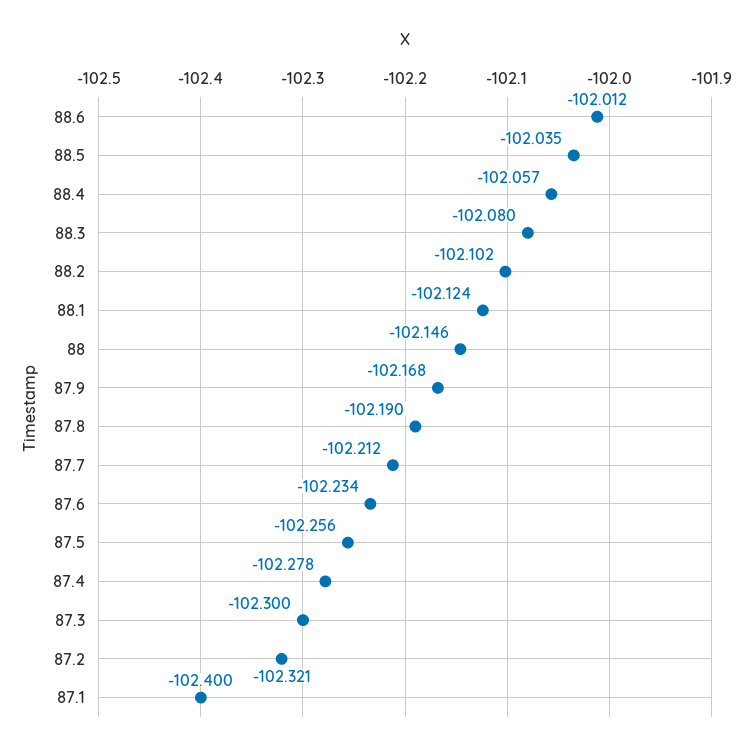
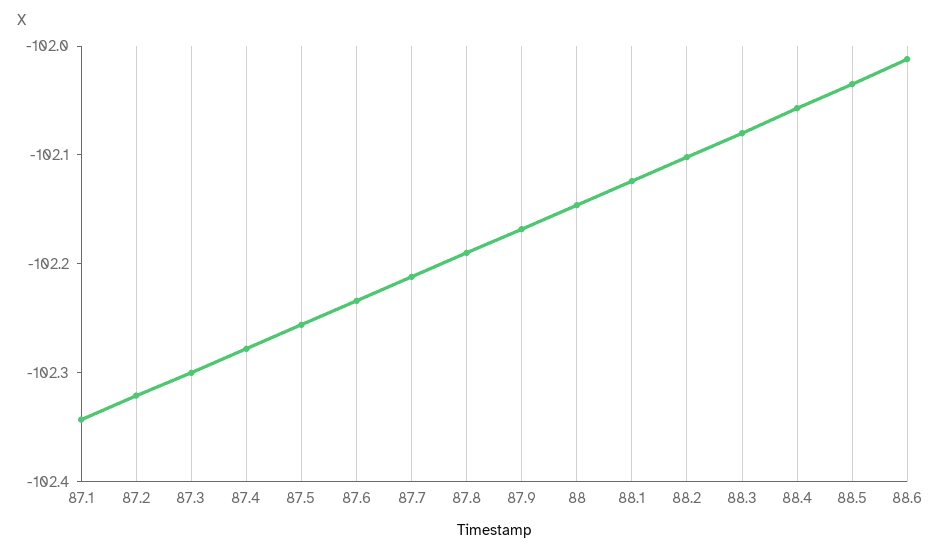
87.1: -102.4 -> -102.34

